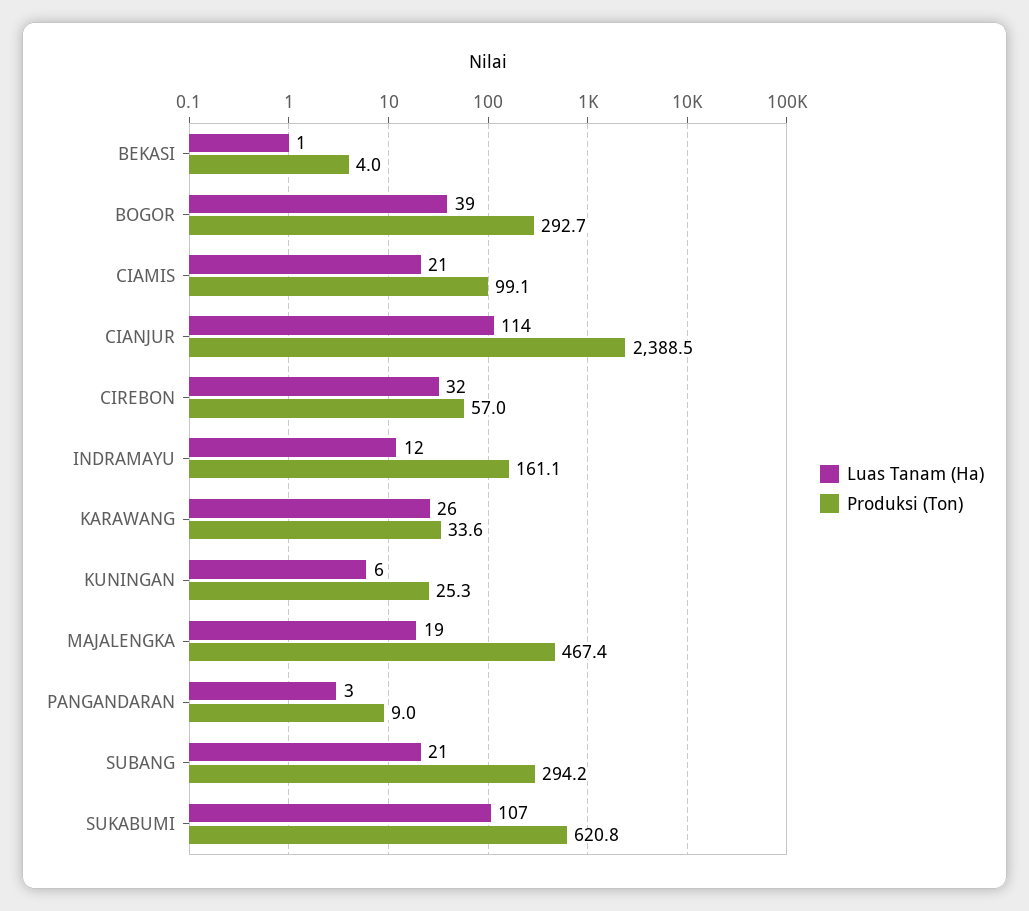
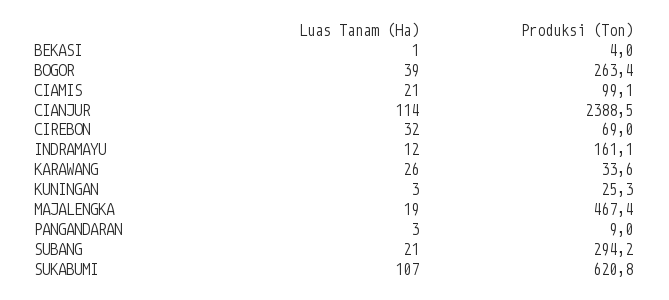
Produksi (Ton), BOGOR: 292.7 -> 263.4
Produksi (Ton), CIREBON: 57 -> 69
Luas Tanam (Ha), KUNINGAN: 6 -> 3

